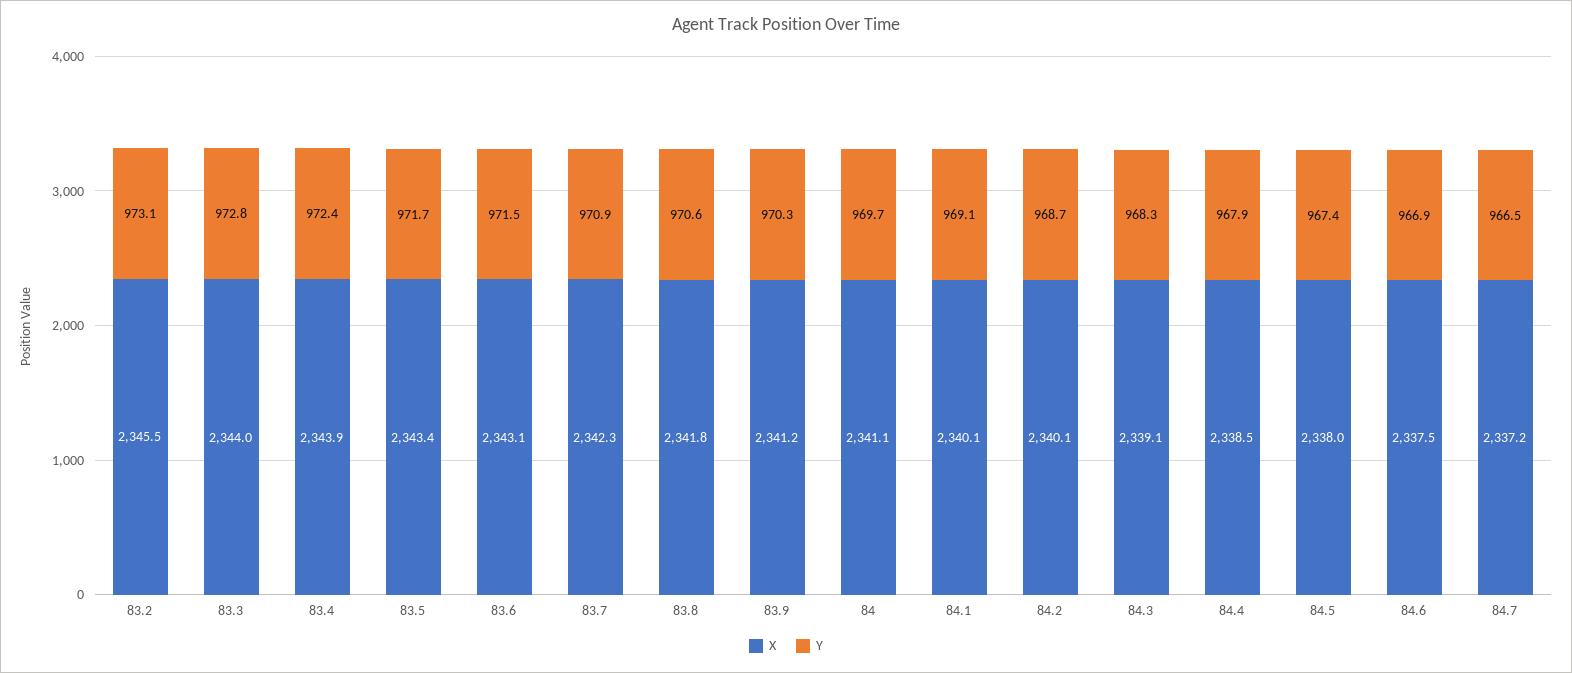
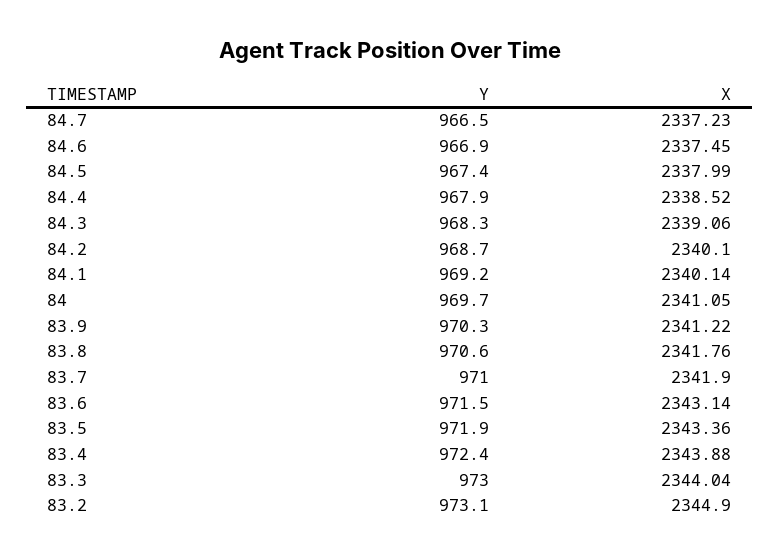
X, 83.2: 2345.5 -> 2344.9
Y, 83.3: 972.8 -> 973
Y, 83.5: 971.7 -> 971.9
X, 83.7: 2342.3 -> 2341.9
Y, 83.7: 970.9 -> 971
Y, 84.1: 969.1 -> 969.2

